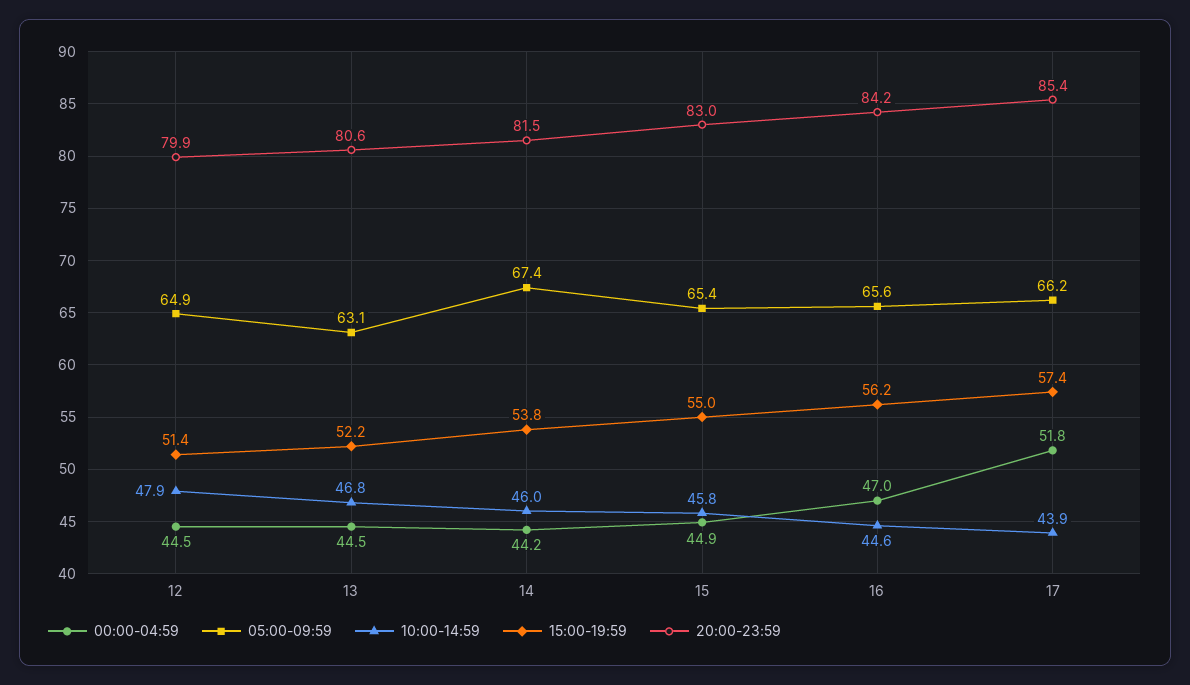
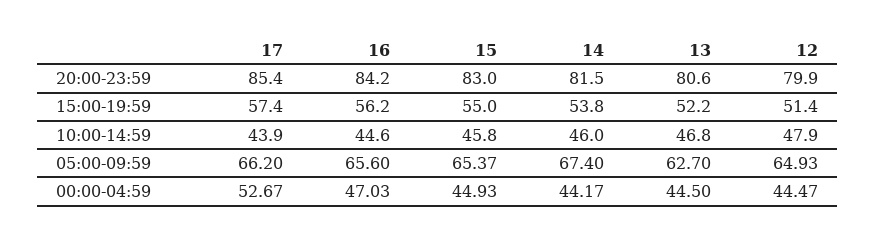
05:00-09:59, 13: 63.1 -> 62.7
00:00-04:59, 17: 51.8 -> 52.67

